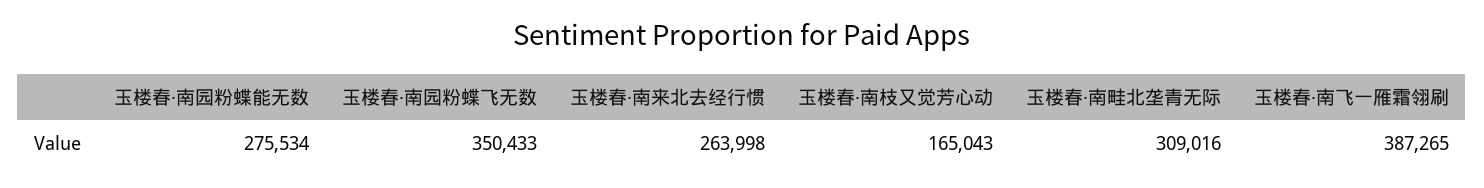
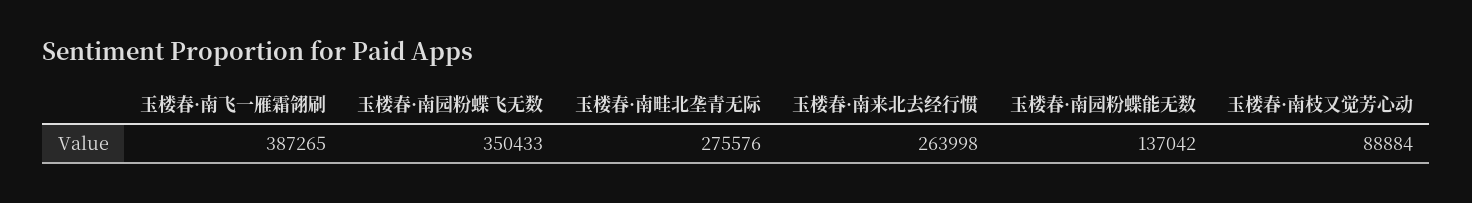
玉楼春·南园粉蝶能无数: 275534 -> 137042
玉楼春·南枝又觉芳心动: 165043 -> 88884
玉楼春·南畦北垄青无际: 309016 -> 275576

